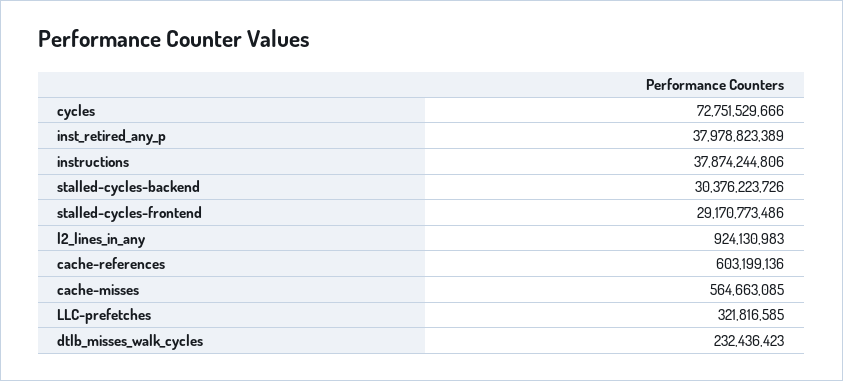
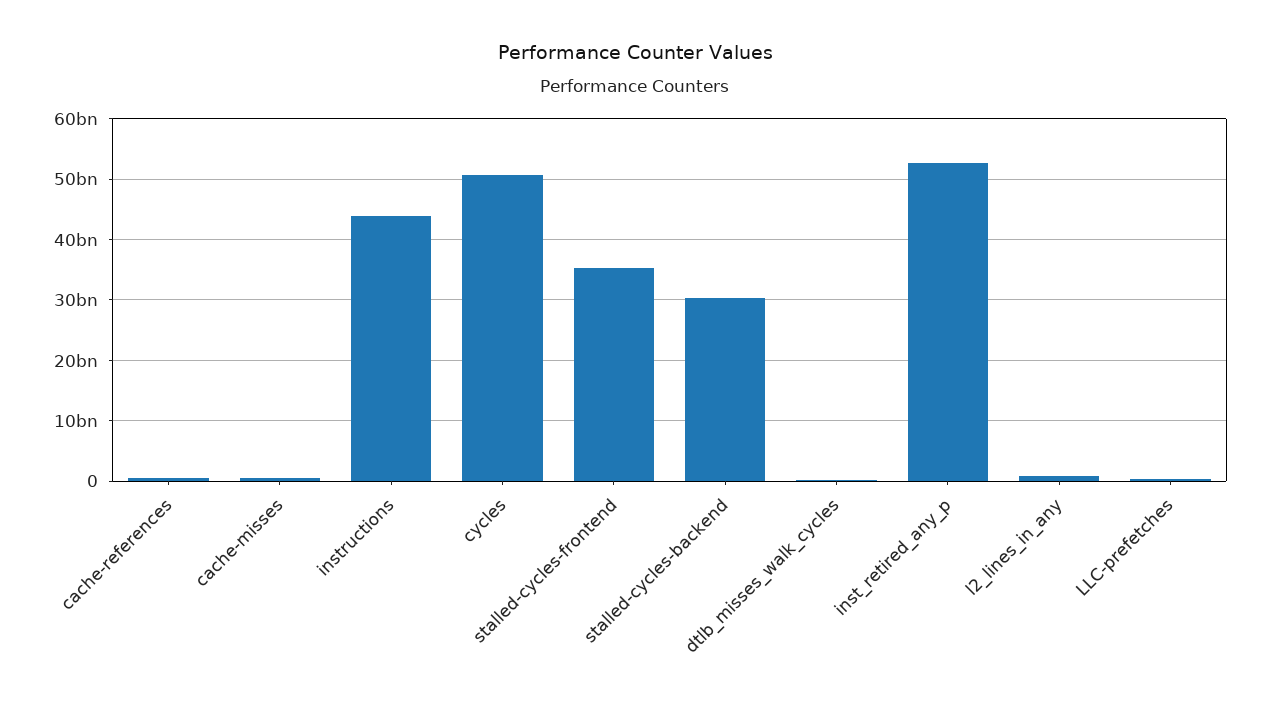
cycles: 72751529666 -> 51000000000
inst_retired_any_p: 37978823389 -> 53000000000
instructions: 37874244806 -> 44000000000
stalled-cycles-frontend: 29170773486 -> 35000000000

